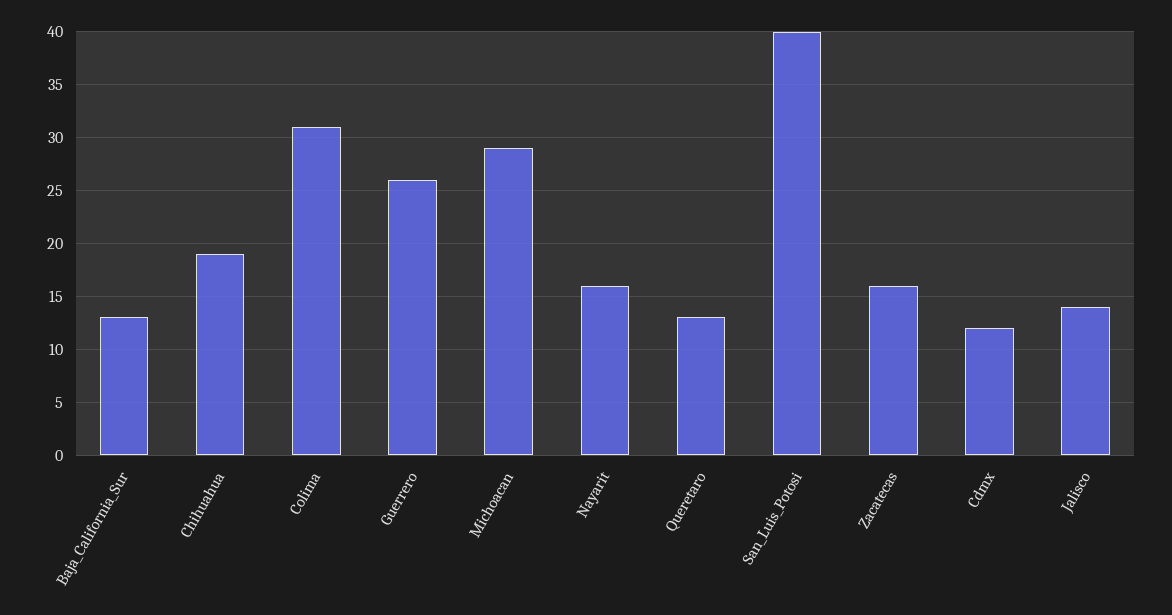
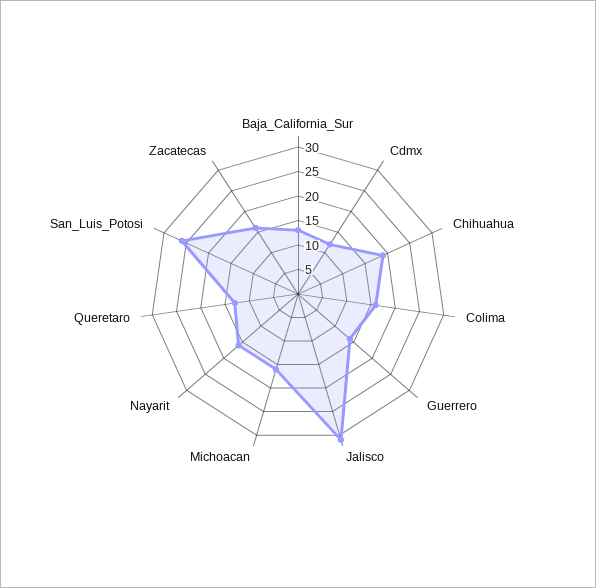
Colima: 31 -> 15
Guerrero: 26 -> 15
Michoacan: 29 -> 15
San_Luis_Potosi: 40 -> 25
Jalisco: 14 -> 30

